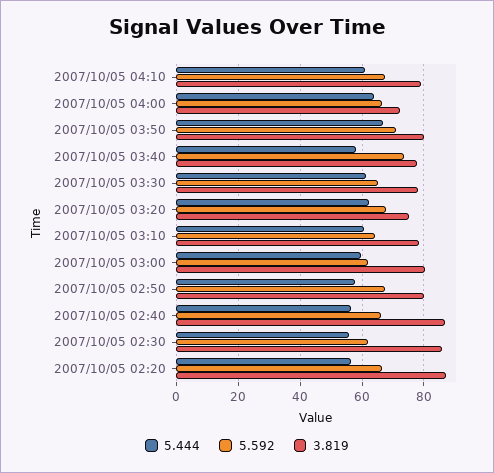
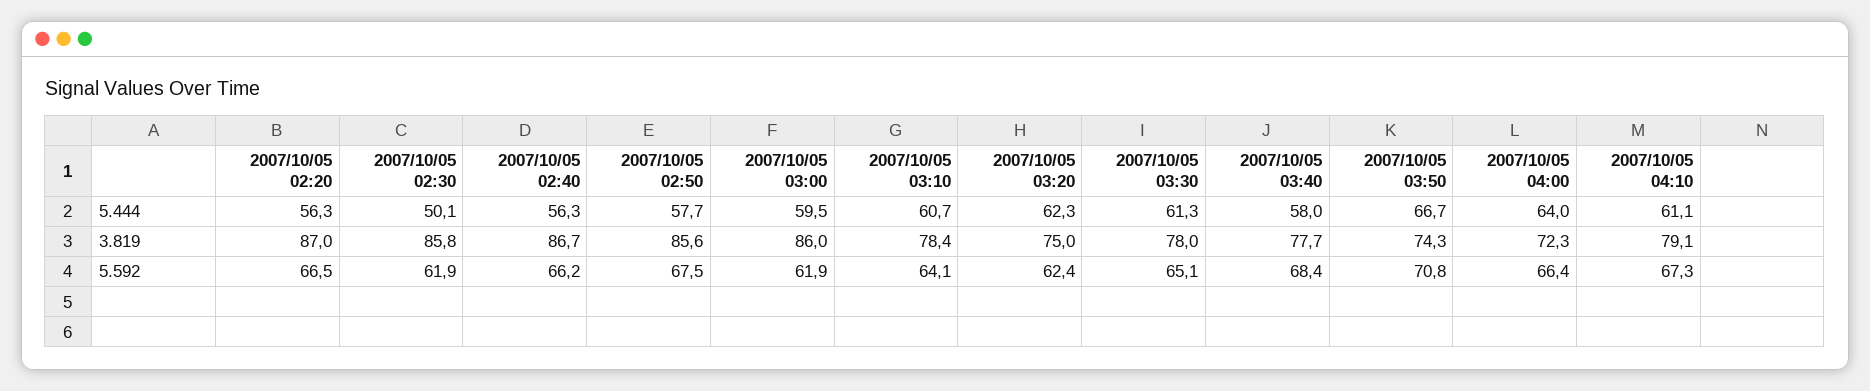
3.819, 2007/10/05 03:50: 80 -> 74.3
5.592, 2007/10/05 03:40: 74 -> 68.4
5.592, 2007/10/05 03:20: 68 -> 62.4
3.819, 2007/10/05 03:00: 80 -> 86
3.819, 2007/10/05 02:50: 80 -> 85.6
5.444, 2007/10/05 02:30: 56 -> 50.1

